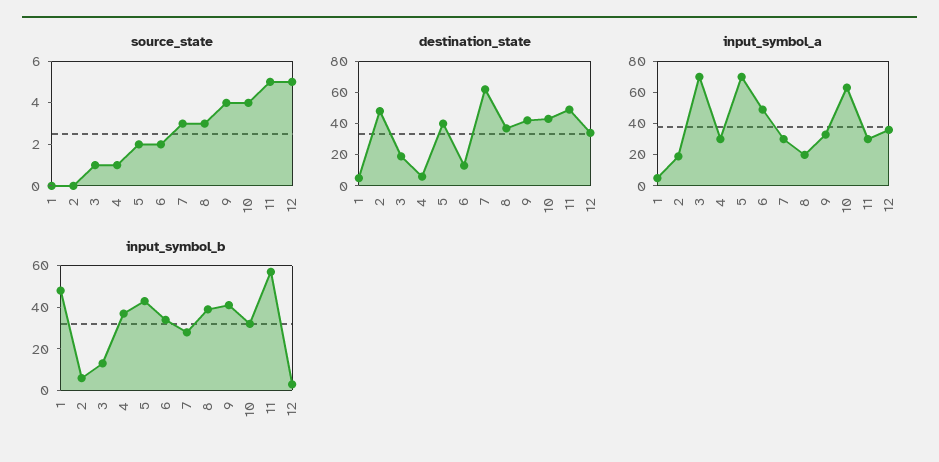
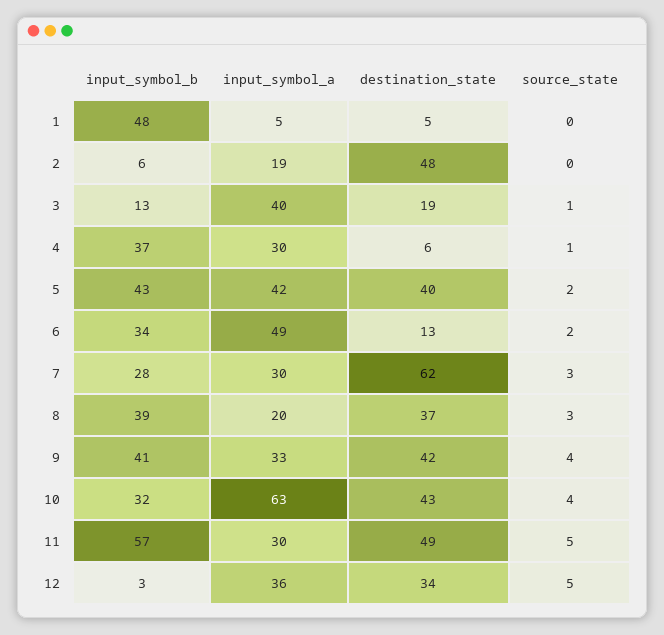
input_symbol_a, 3: 70 -> 40
input_symbol_a, 5: 70 -> 42

